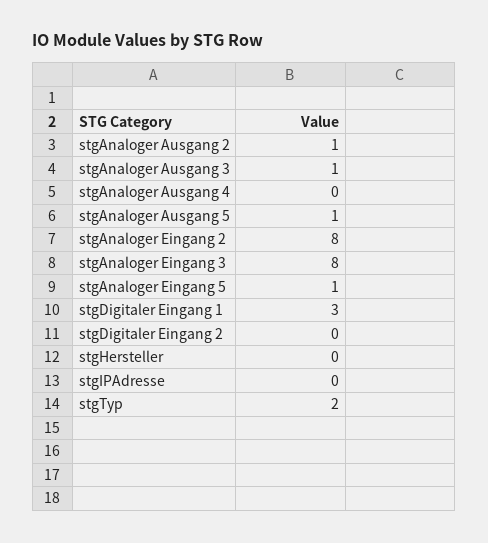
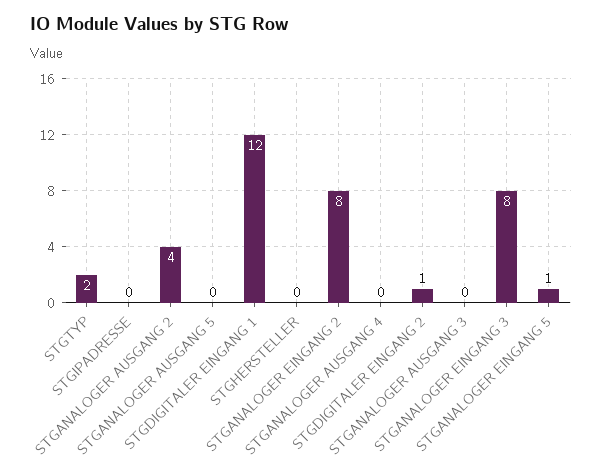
stgAnaloger Ausgang 2: 1 -> 4
stgAnaloger Ausgang 3: 1 -> 0
stgAnaloger Ausgang 5: 1 -> 0
stgDigitaler Eingang 1: 3 -> 12
stgDigitaler Eingang 2: 0 -> 1

